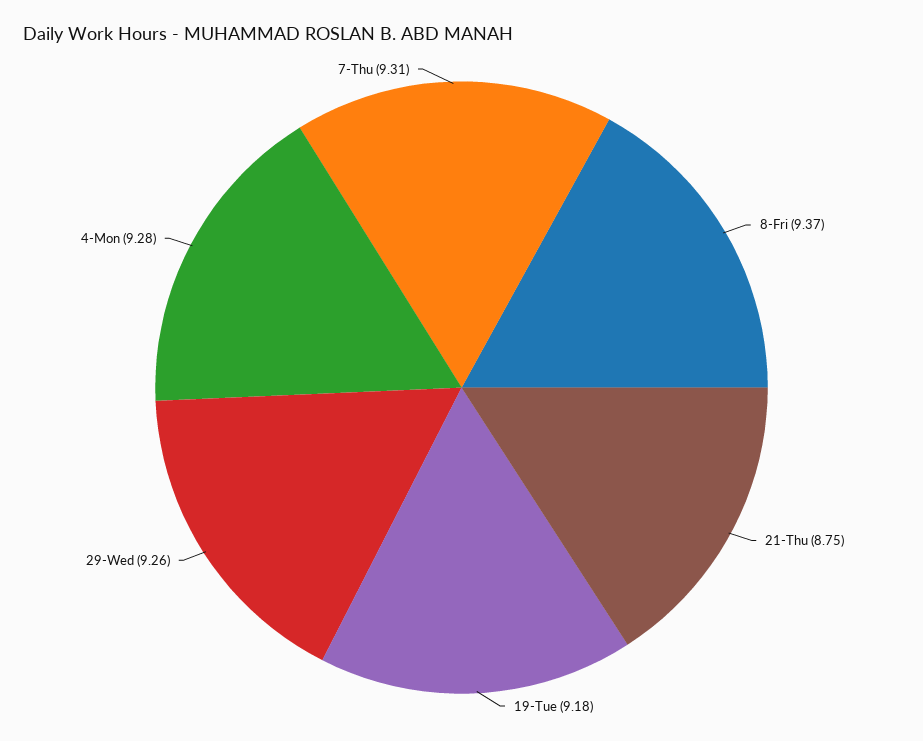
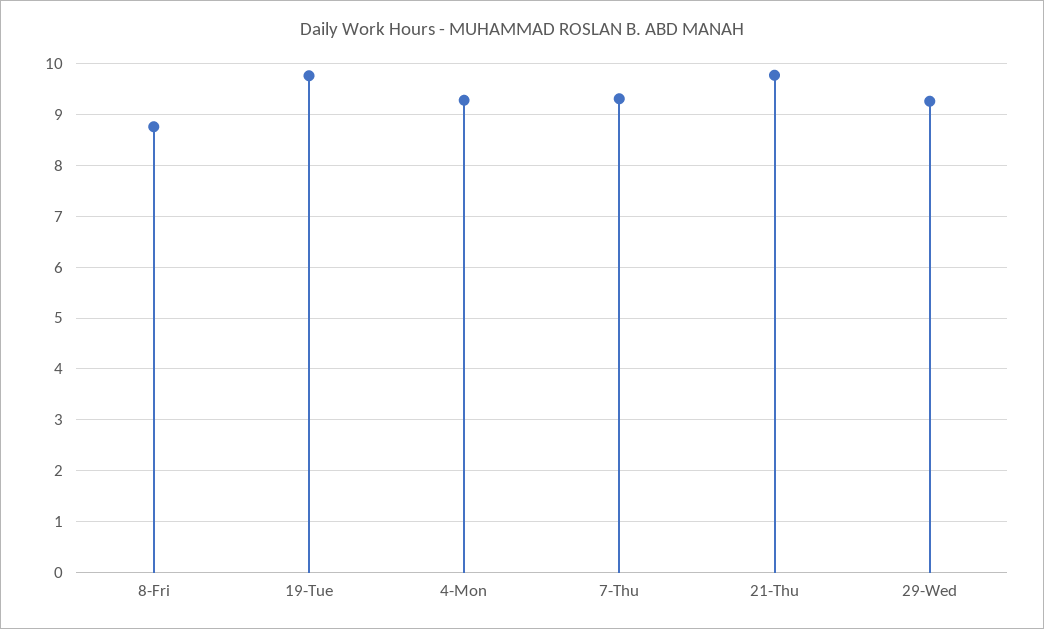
8-Fri: 9.37 -> 8.8
21-Thu: 8.75 -> 9.8
19-Tue: 9.18 -> 9.8

